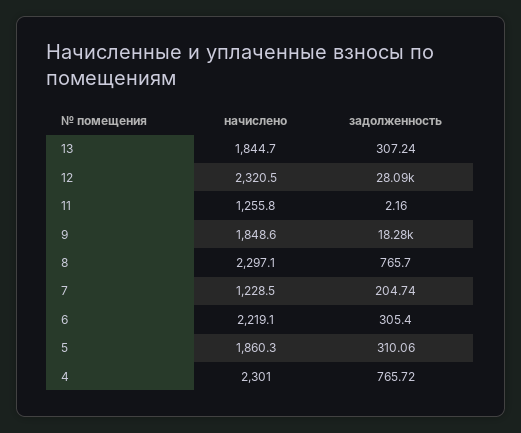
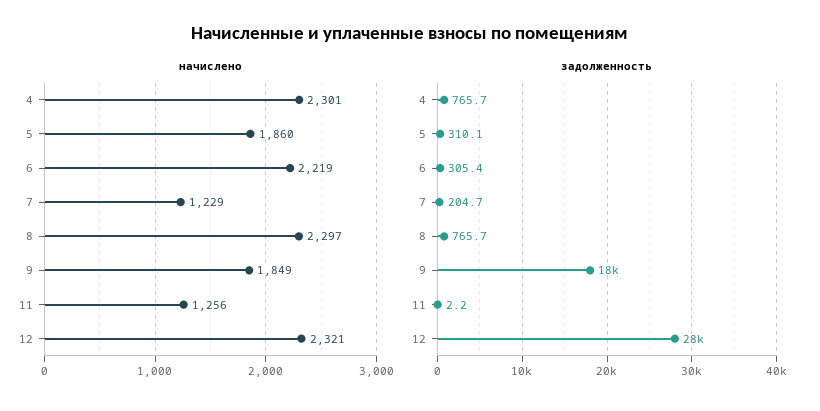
начислено, 13: 1844.7 -> none
задолженность, 13: 307.24 -> none

